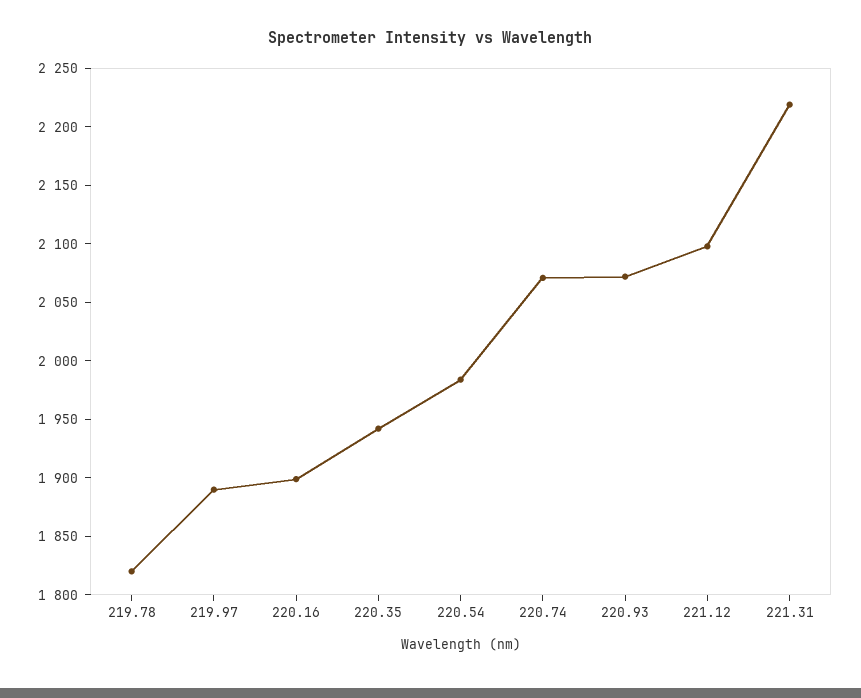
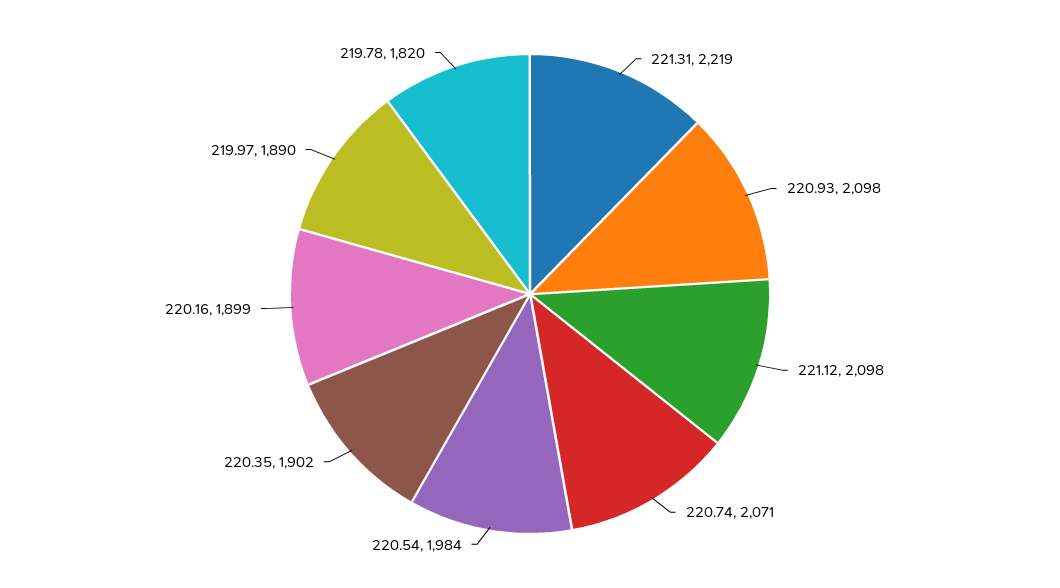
220.35: 1940 -> 1902
220.93: 2070 -> 2098

